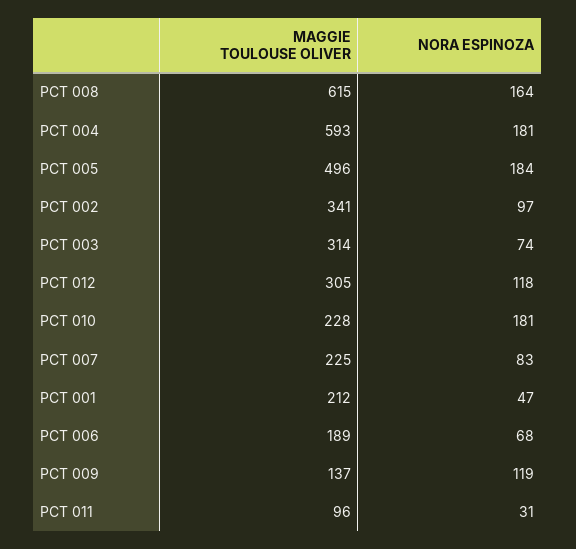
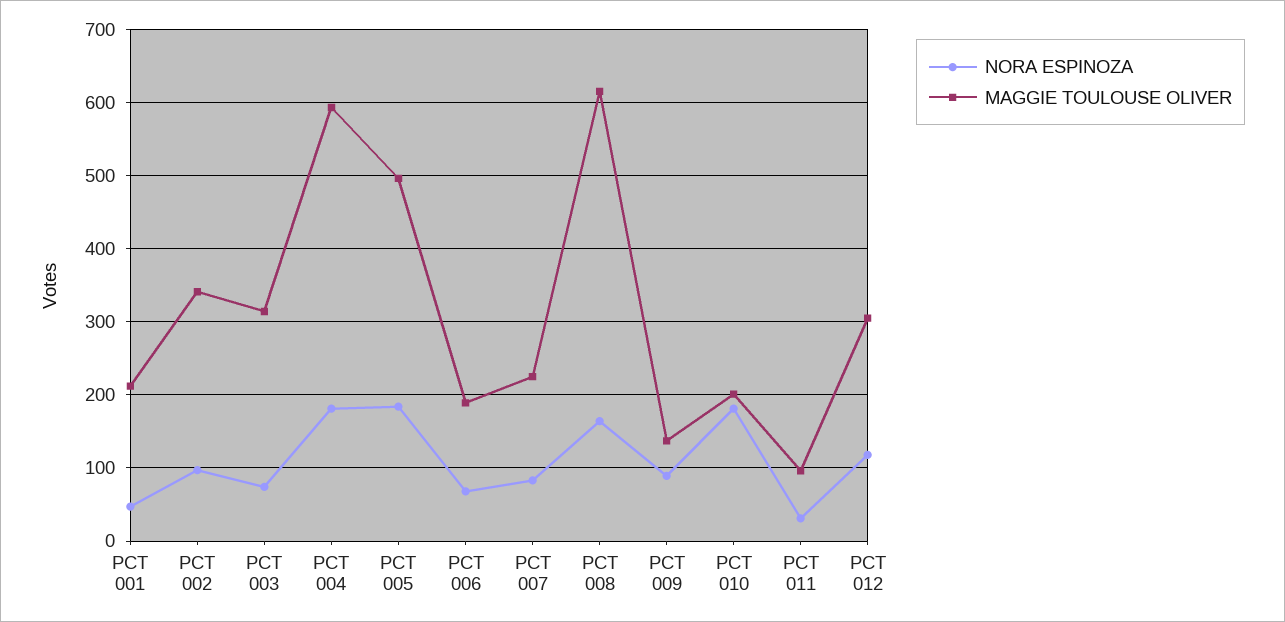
MAGGIE TOULOUSE OLIVER, PCT 010: 228 -> 200
NORA ESPINOZA, PCT 009: 119 -> 90

